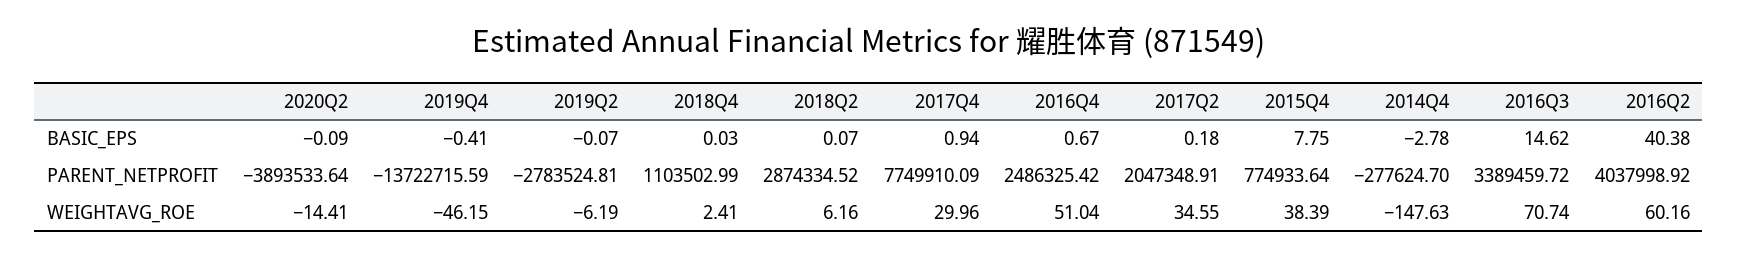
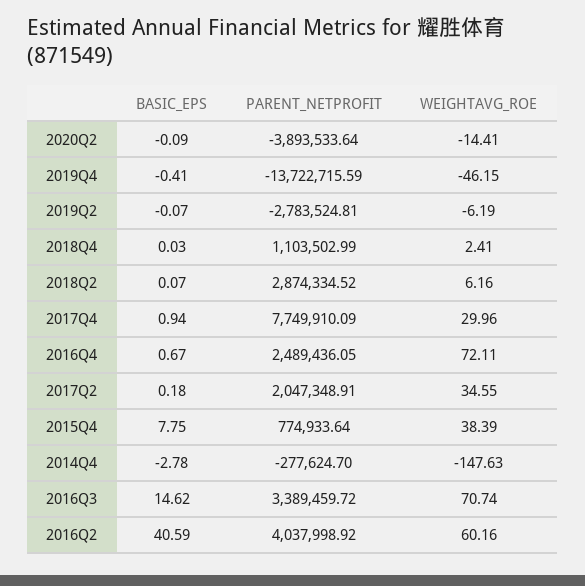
2016Q2, BASIC_EPS: 40.38 -> 40.59
2016Q4, PARENT_NETPROFIT: 2486325.42 -> 2489436.05
2016Q4, WEIGHTAVG_ROE: 51.04 -> 72.11

